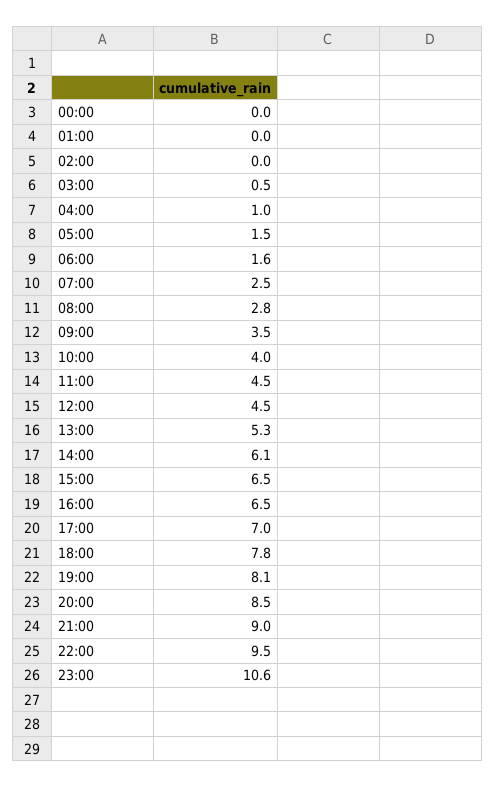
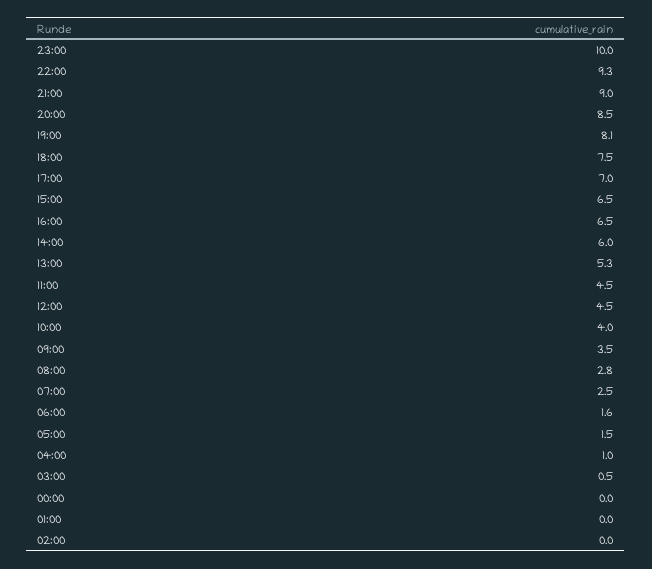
14:00: 6.1 -> 6
18:00: 7.8 -> 7.5
22:00: 9.5 -> 9.3
23:00: 10.6 -> 10

